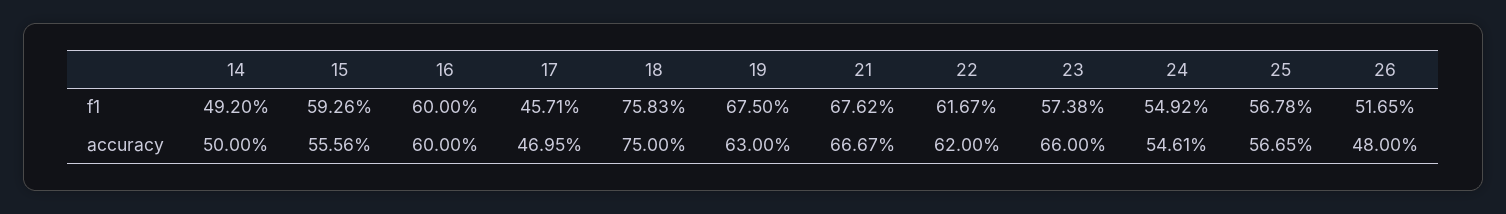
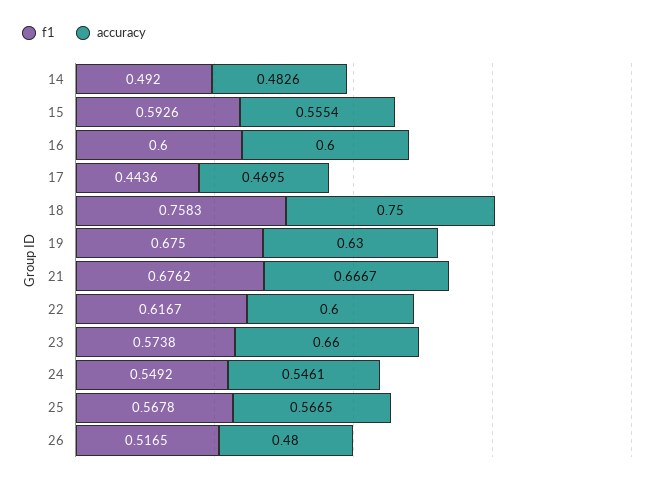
f1, 17: 0.4571 -> 0.4436
accuracy, 14: 0.5 -> 0.4826
accuracy, 15: 0.5556 -> 0.5554
accuracy, 22: 0.62 -> 0.6

